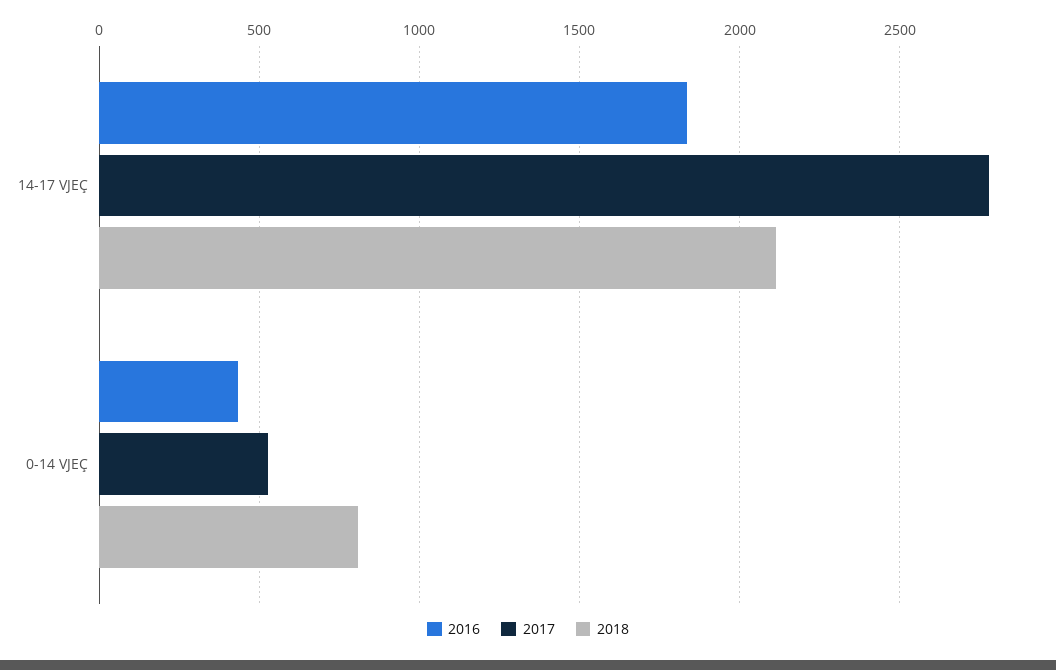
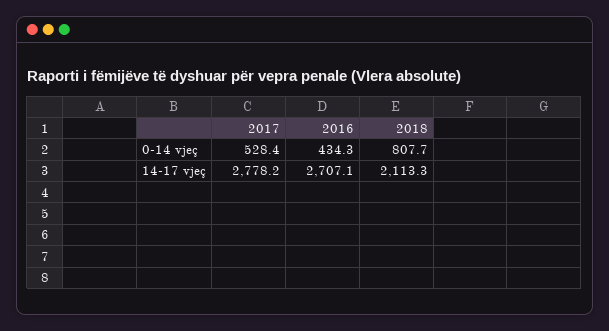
2016, 14-17 VJEÇ: 1850 -> 2707.1

